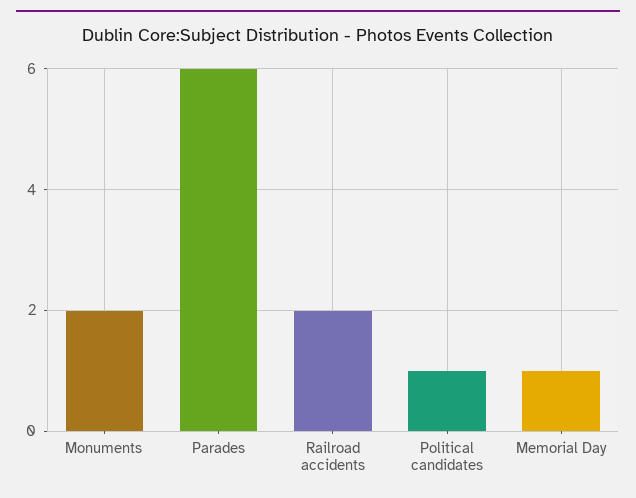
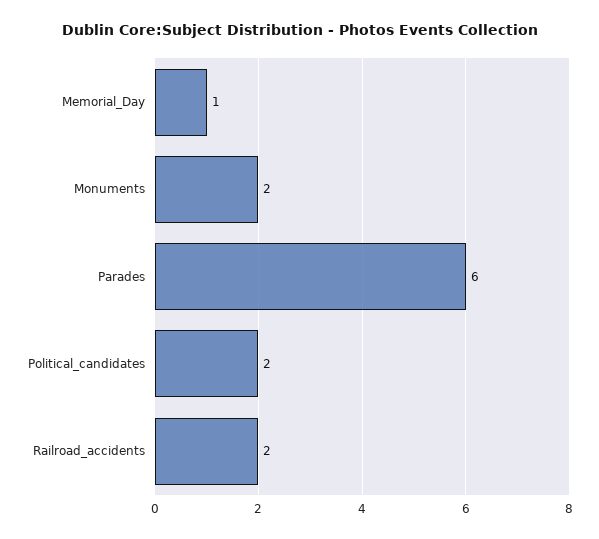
Political candidates: 1 -> 2

